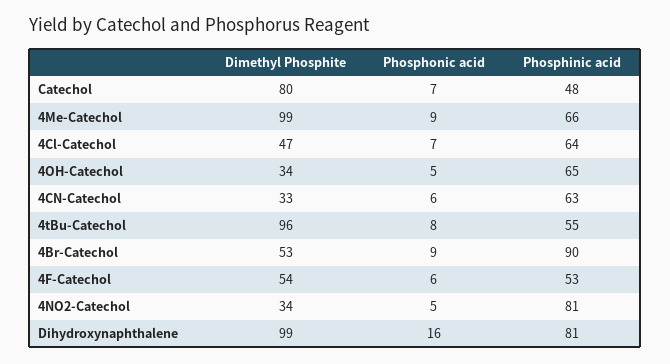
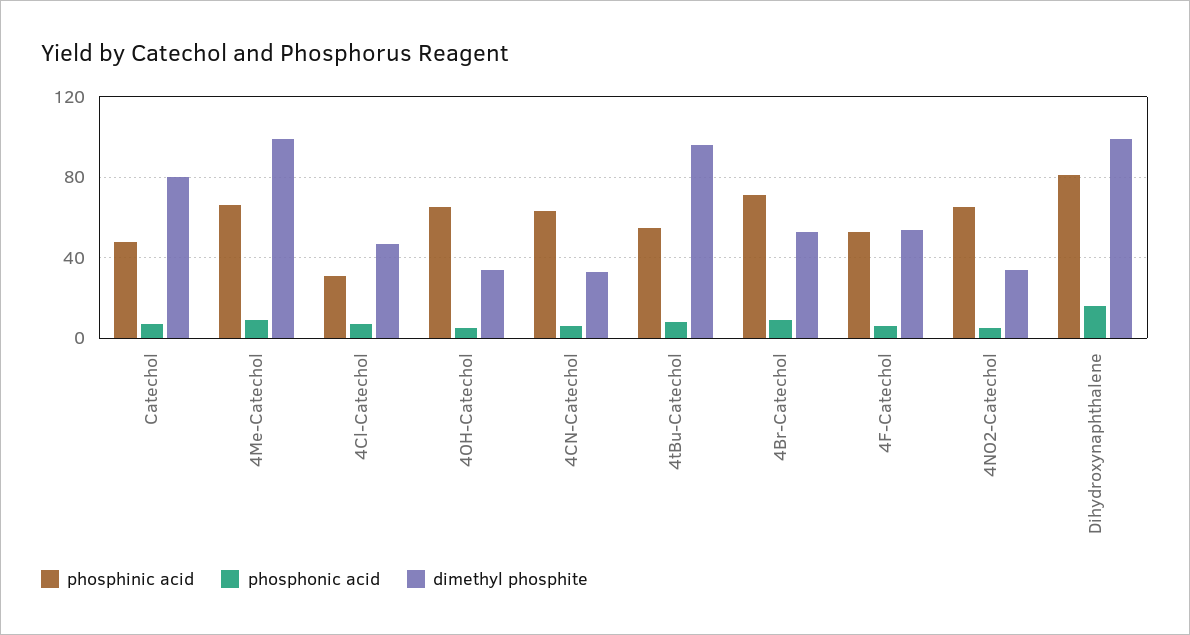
Phosphinic acid, 4Cl-Catechol: 64 -> 30
Phosphinic acid, 4Br-Catechol: 90 -> 70
Phosphinic acid, 4NO2-Catechol: 81 -> 65

